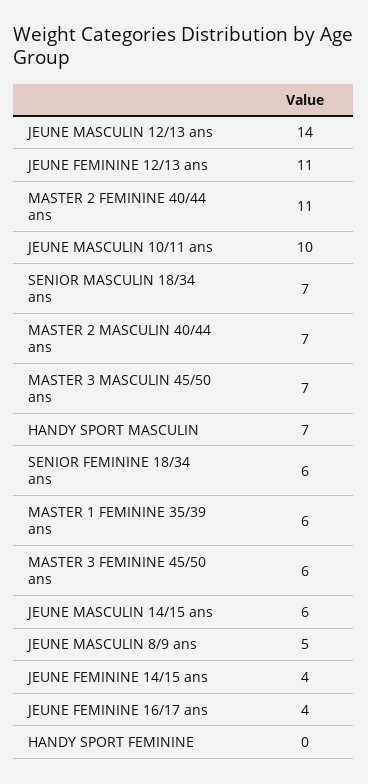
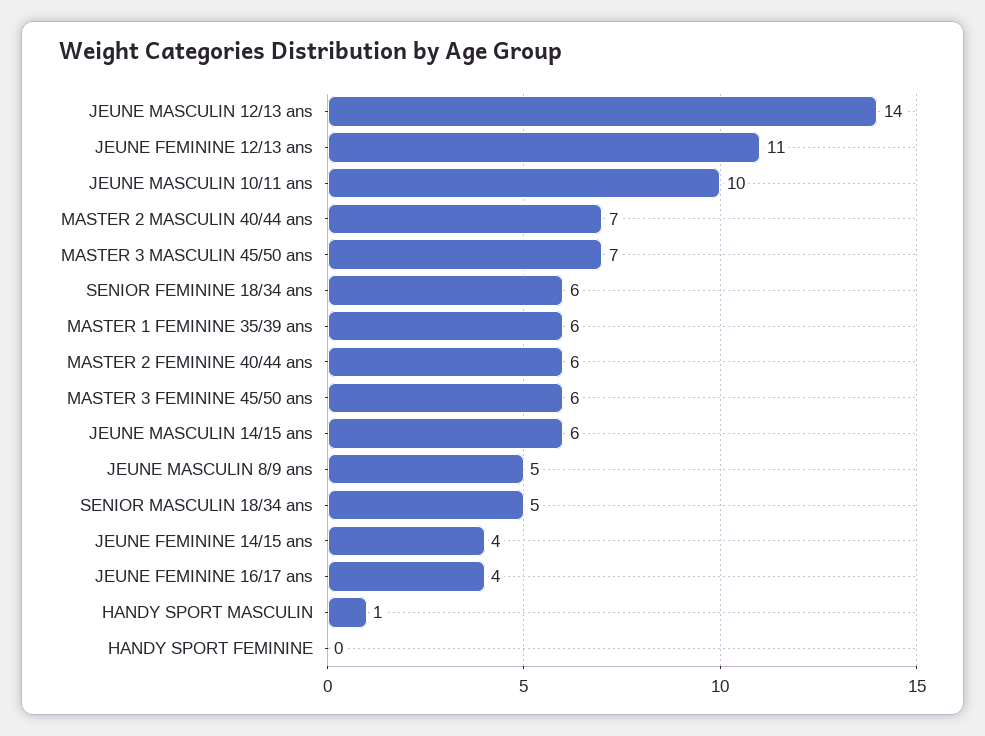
MASTER 2 FEMININE 40/44 ans: 11 -> 6
SENIOR MASCULIN 18/34 ans: 7 -> 5
HANDY SPORT MASCULIN: 7 -> 1

